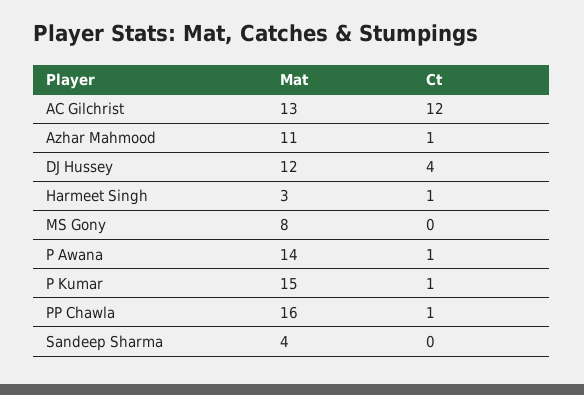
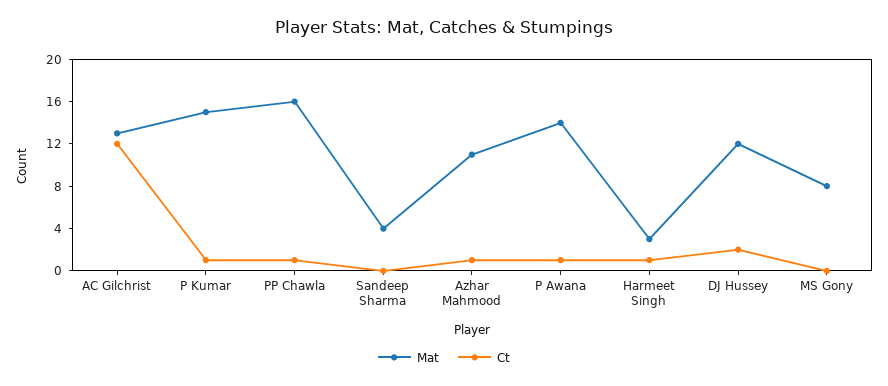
Ct, DJ Hussey: 4 -> 2

